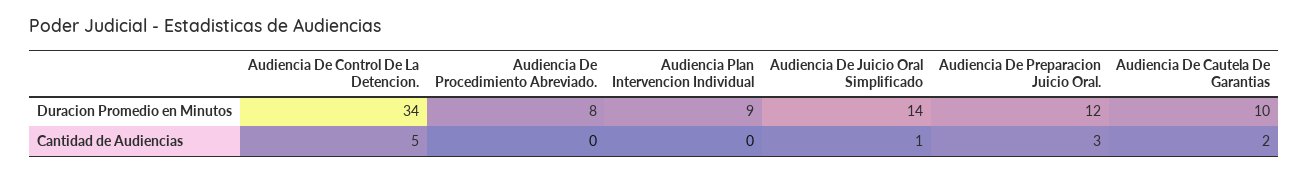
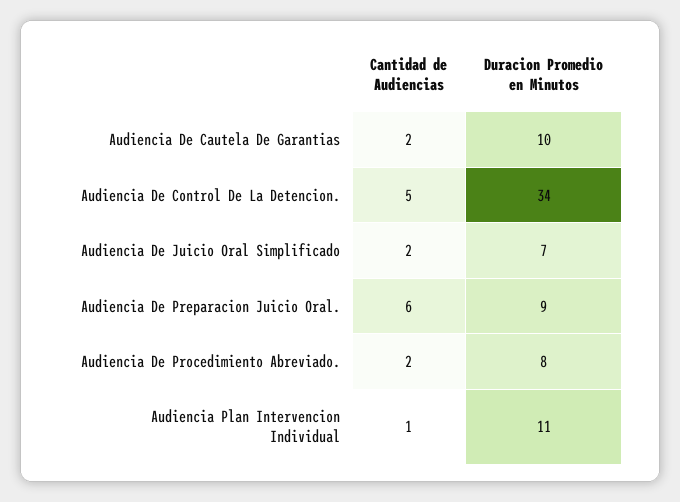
Audiencia Plan Intervencion Individual, Duracion Promedio en Minutos: 9 -> 11
Audiencia De Juicio Oral Simplificado, Duracion Promedio en Minutos: 14 -> 7
Audiencia De Preparacion Juicio Oral., Duracion Promedio en Minutos: 12 -> 9
Audiencia De Procedimiento Abreviado., Cantidad de Audiencias: 0 -> 2
Audiencia Plan Intervencion Individual, Cantidad de Audiencias: 0 -> 1
Audiencia De Juicio Oral Simplificado, Cantidad de Audiencias: 1 -> 2
Audiencia De Preparacion Juicio Oral., Cantidad de Audiencias: 3 -> 6

